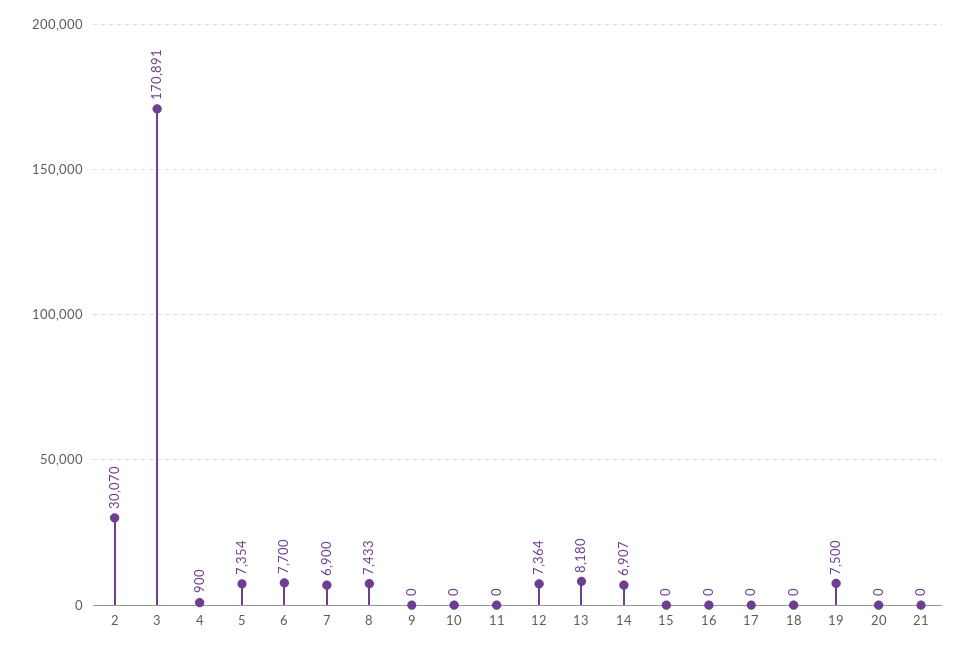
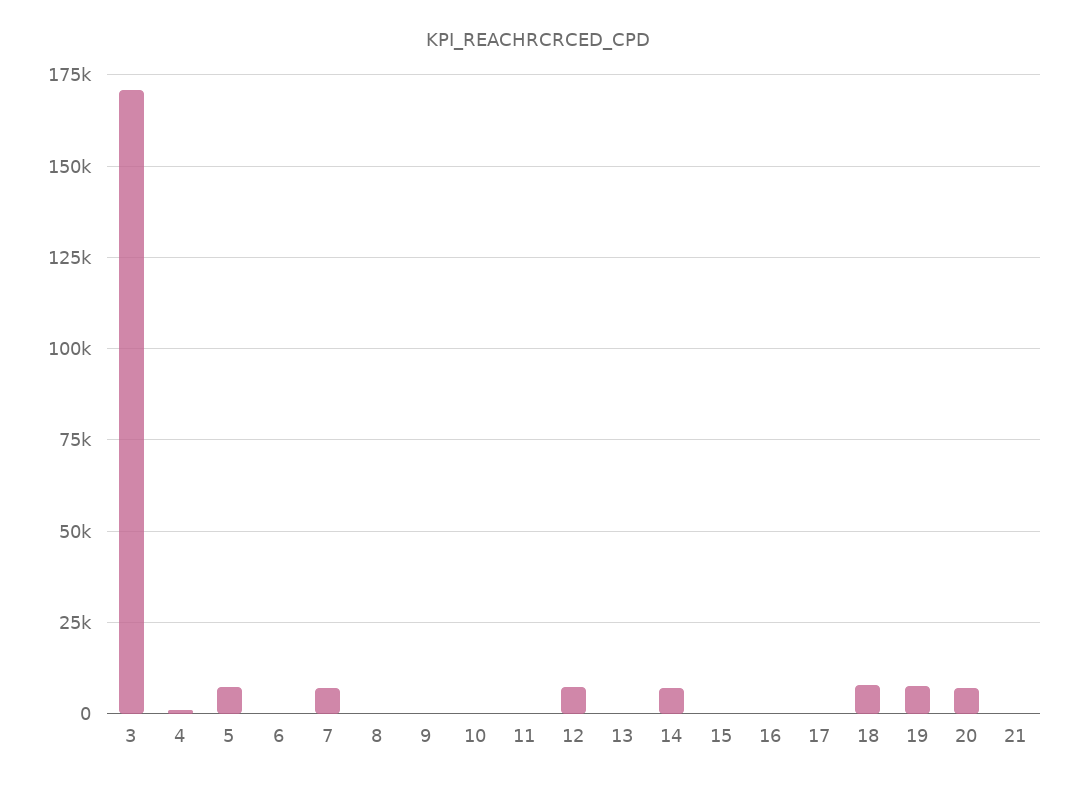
2: 30070 -> none
6: 7700 -> 0
8: 7433 -> 0
13: 8180 -> 0
18: 0 -> 7500
20: 0 -> 7500

